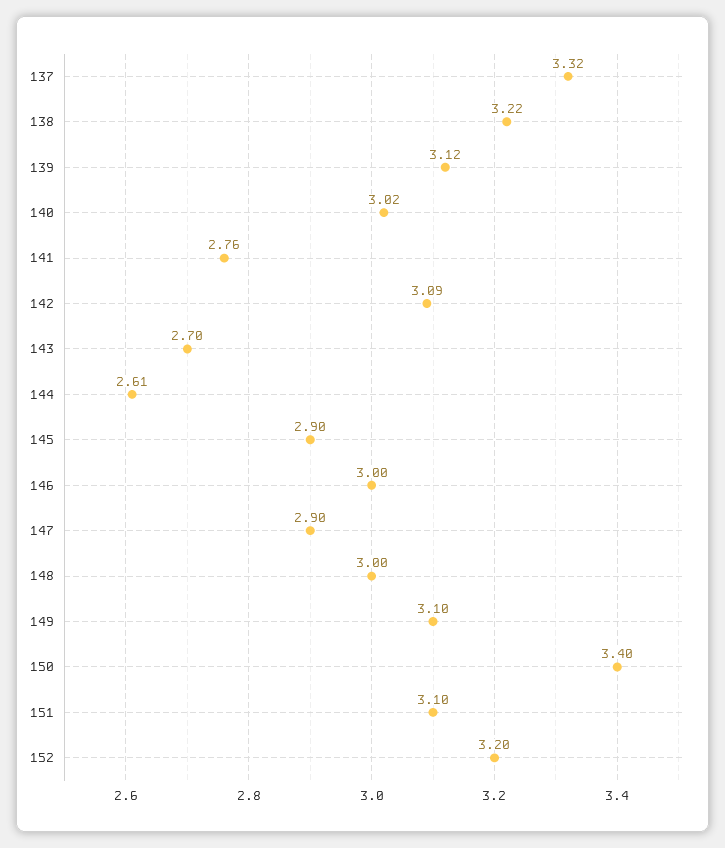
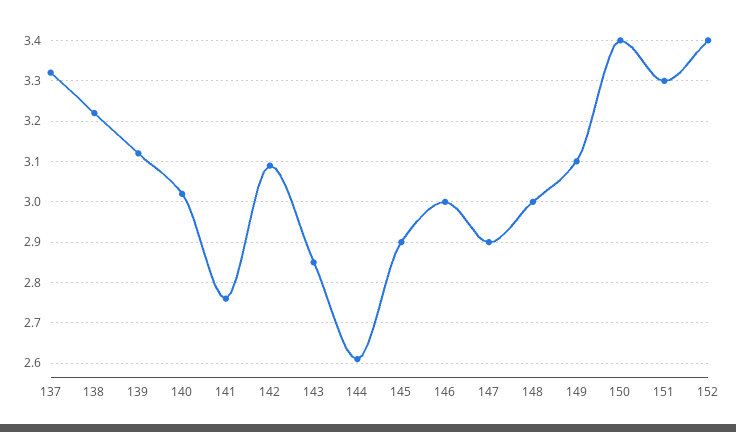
143: 2.7 -> 2.85
151: 3.1 -> 3.3
152: 3.2 -> 3.4

